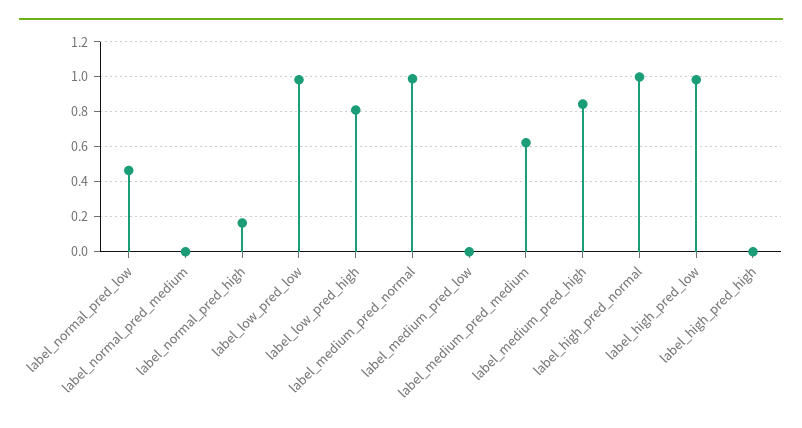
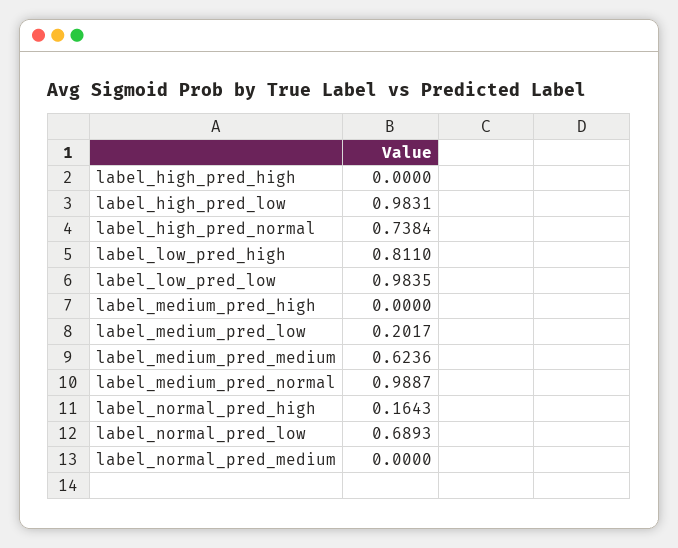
label_normal_pred_low: 0.45 -> 0.6893
label_medium_pred_low: 0 -> 0.2017
label_medium_pred_high: 0.85 -> 0
label_high_pred_normal: 1 -> 0.7384

